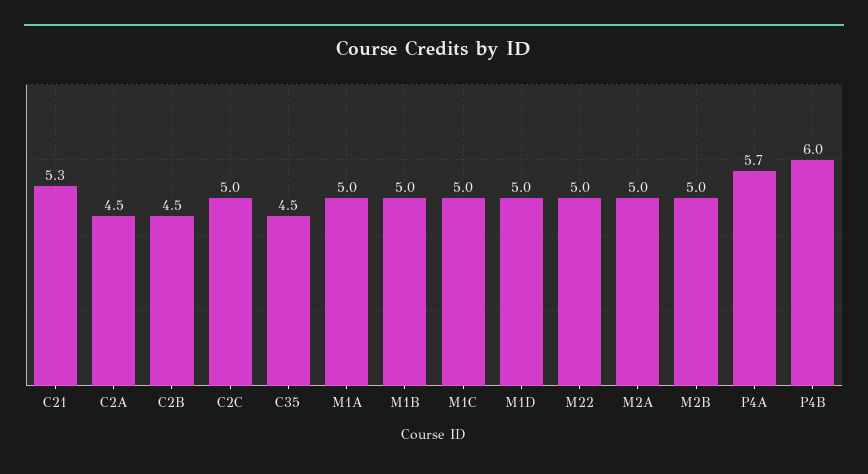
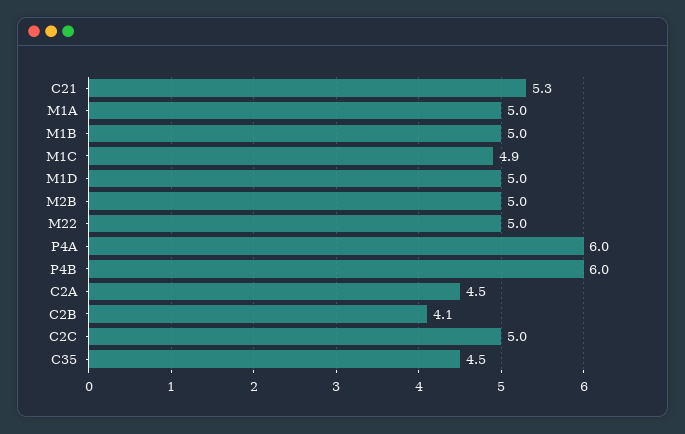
C2B: 4.5 -> 4.1
M1C: 5 -> 4.9
M2A: 5 -> none
P4A: 5.7 -> 6

